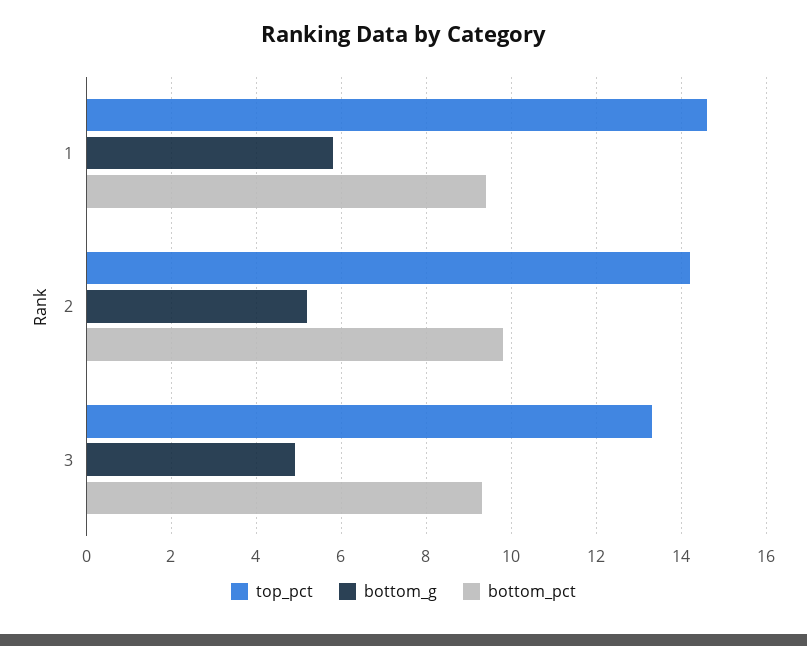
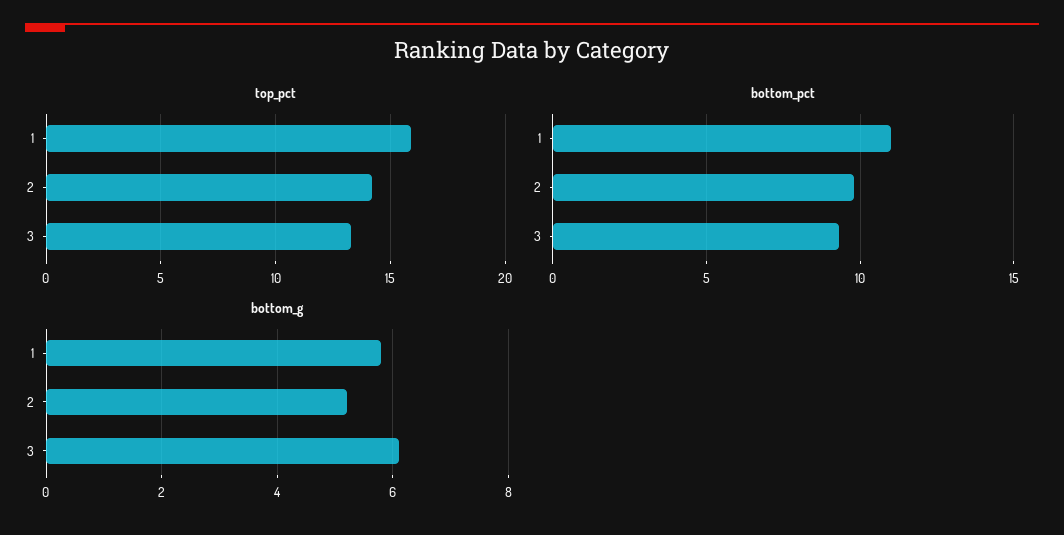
top_pct, 1: 14.5 -> 16
bottom_pct, 1: 9.5 -> 11
bottom_g, 3: 5 -> 6

